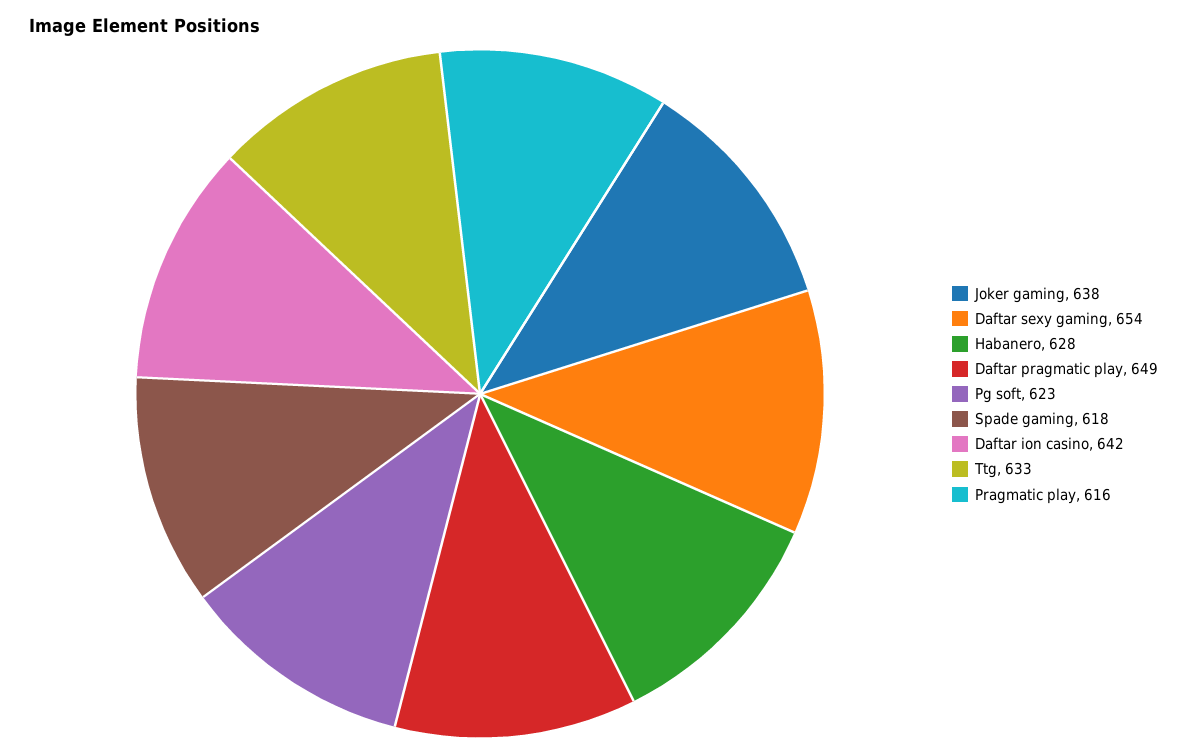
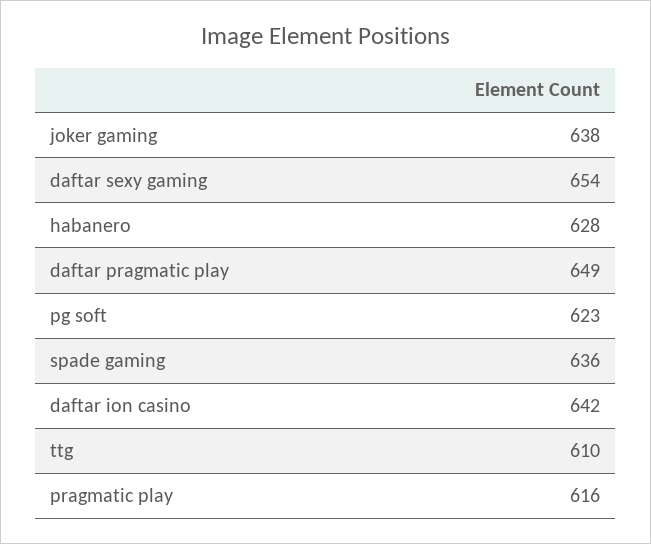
Spade gaming: 618 -> 636
Ttg: 633 -> 610

